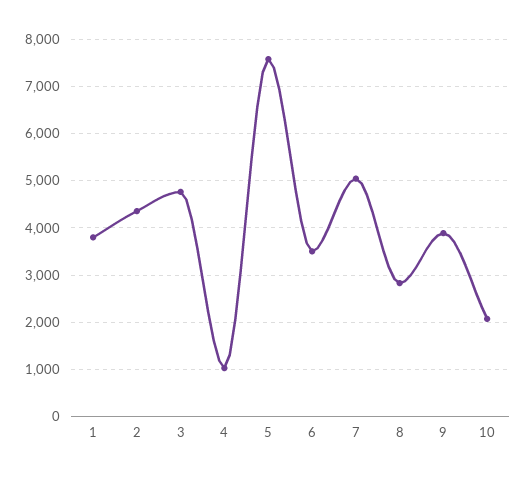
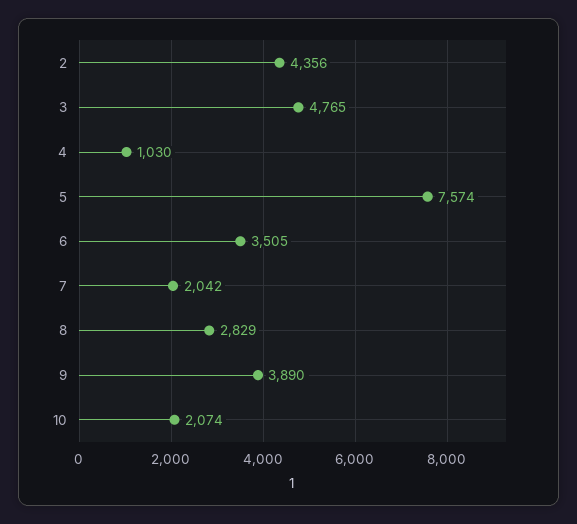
1: 3800 -> none
7: 5000 -> 2042

